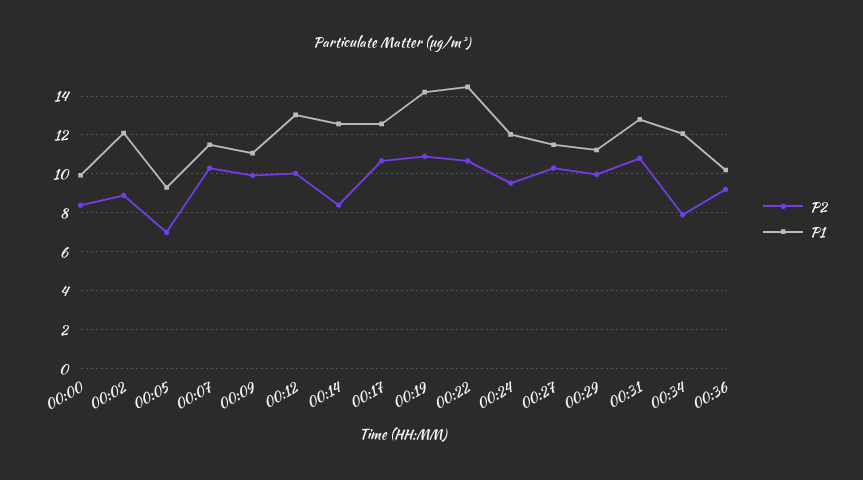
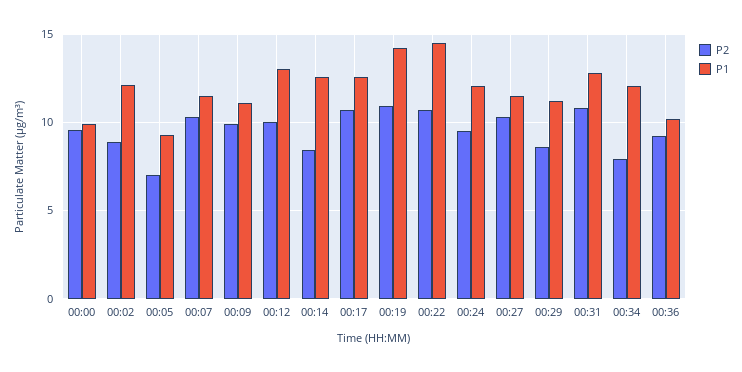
P2, 00:00: 8.5 -> 9.5
P2, 00:29: 10 -> 8.5

